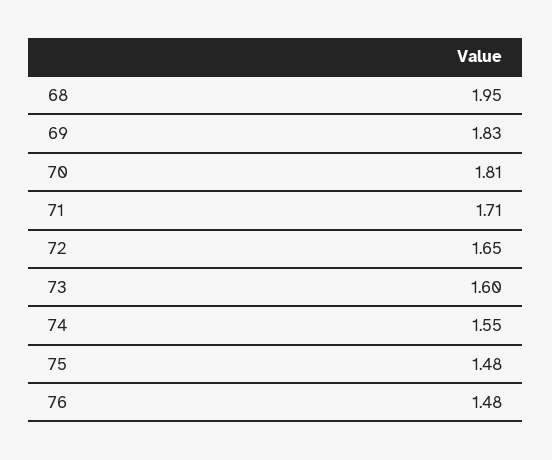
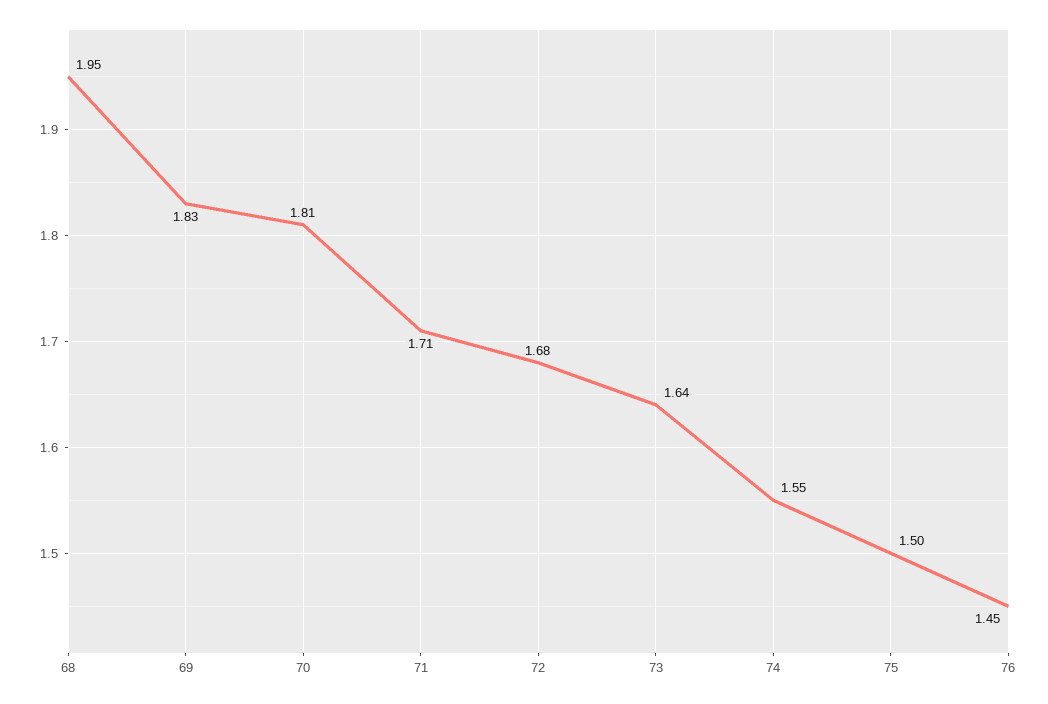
72: 1.65 -> 1.68
73: 1.6 -> 1.64
75: 1.48 -> 1.5
76: 1.48 -> 1.45

